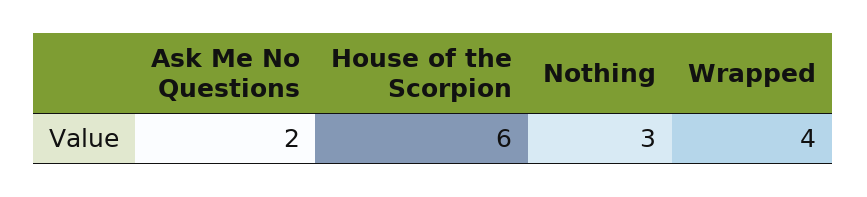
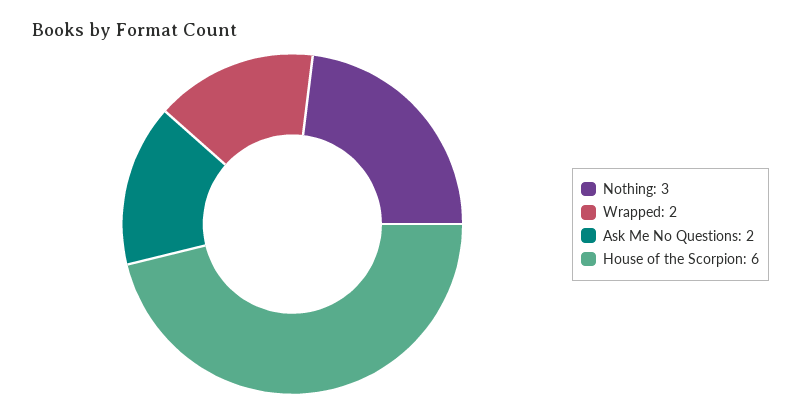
Wrapped: 4 -> 2

